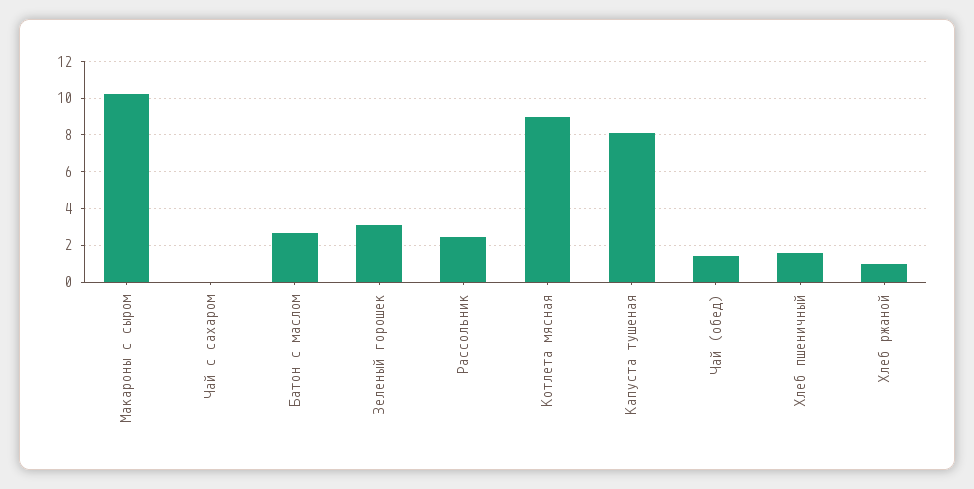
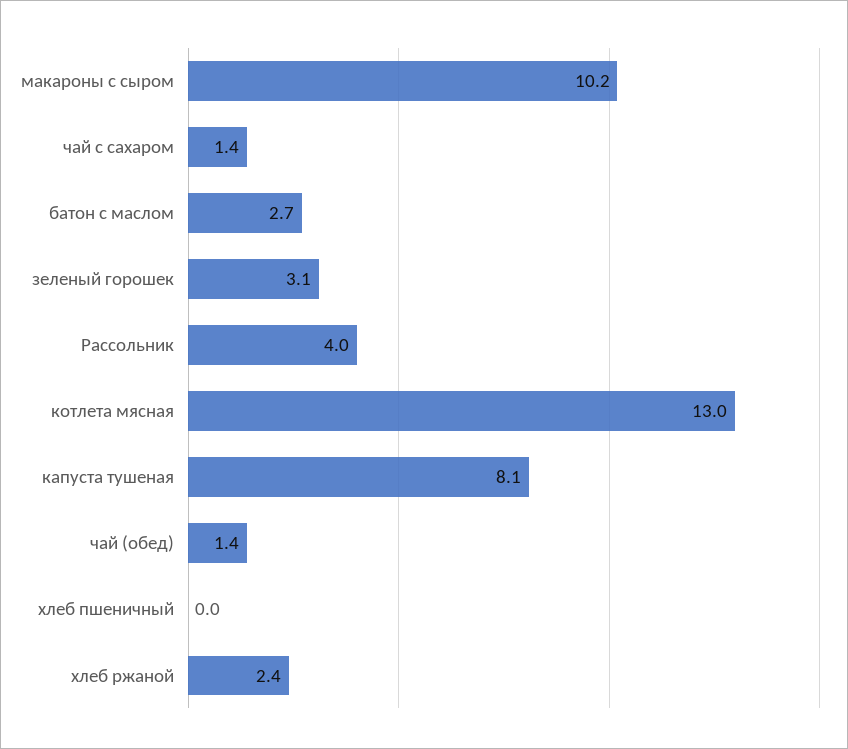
Чай с сахаром: 0 -> 1.4
Рассольник: 2.5 -> 4
Котлета мясная: 9 -> 13
Хлеб пшеничный: 1.5 -> 0
Хлеб ржаной: 1 -> 2.4

